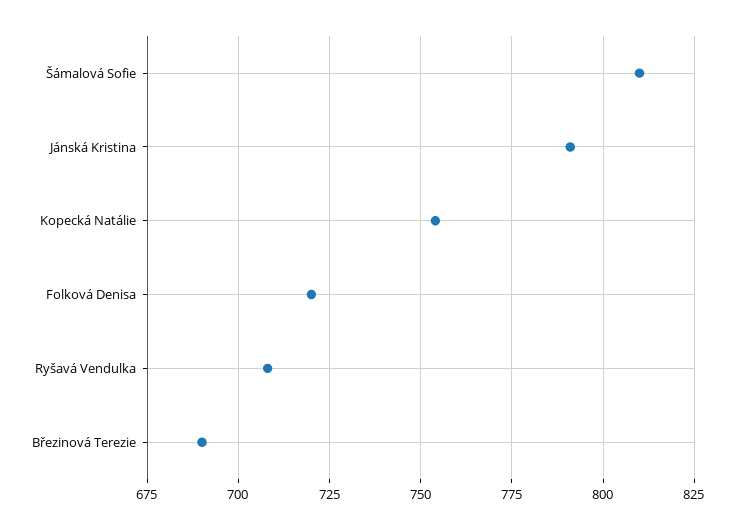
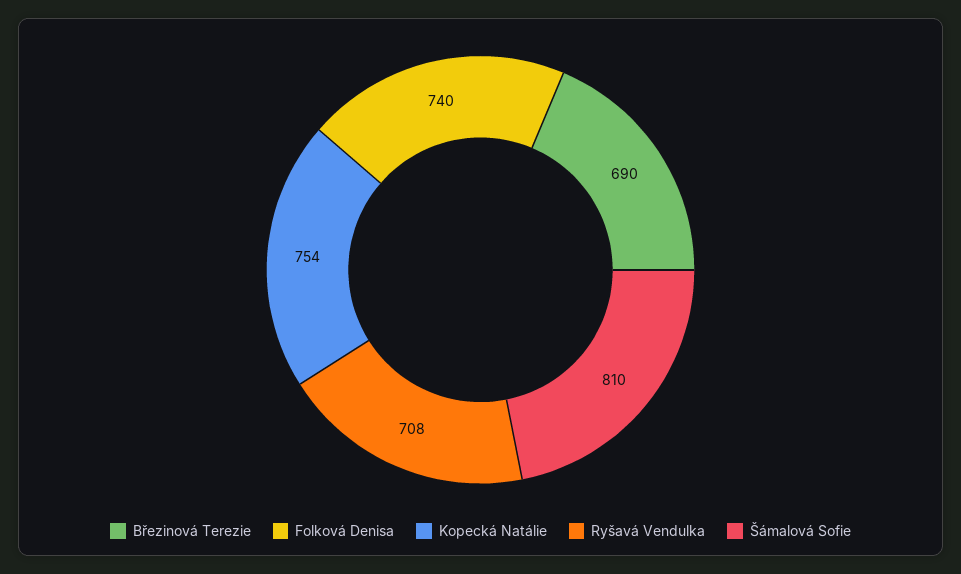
Jánská Kristina: 790 -> none
Folková Denisa: 720 -> 740

